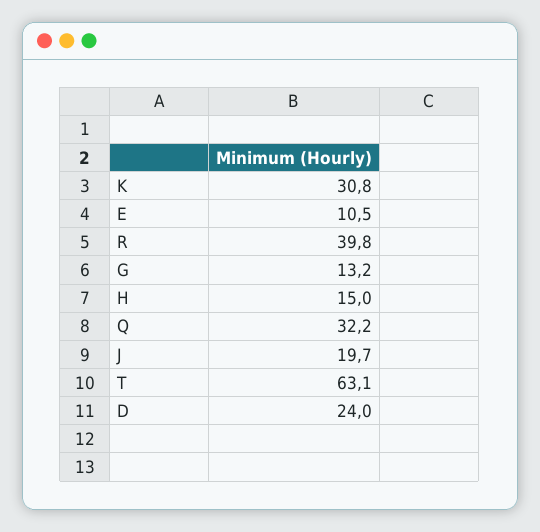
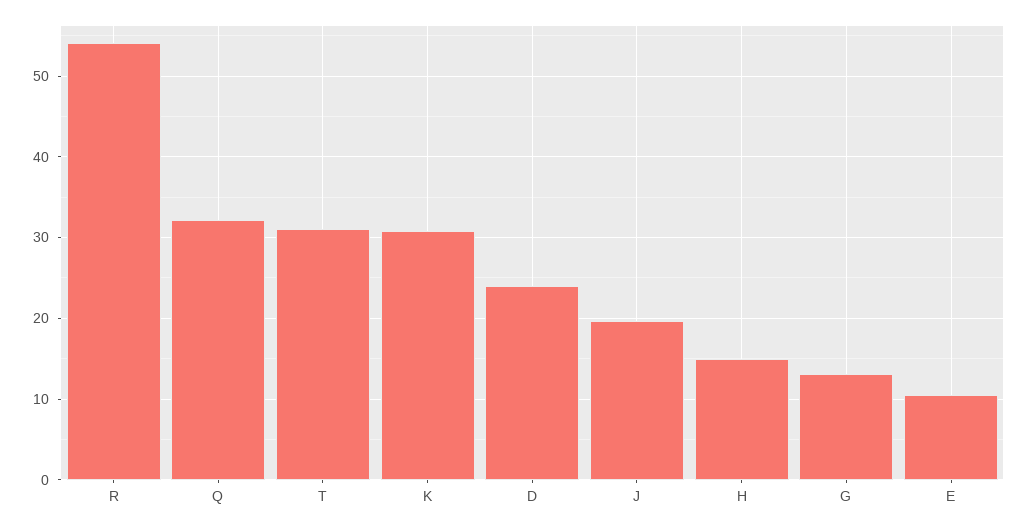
R: 39.8 -> 54
T: 63.1 -> 31

